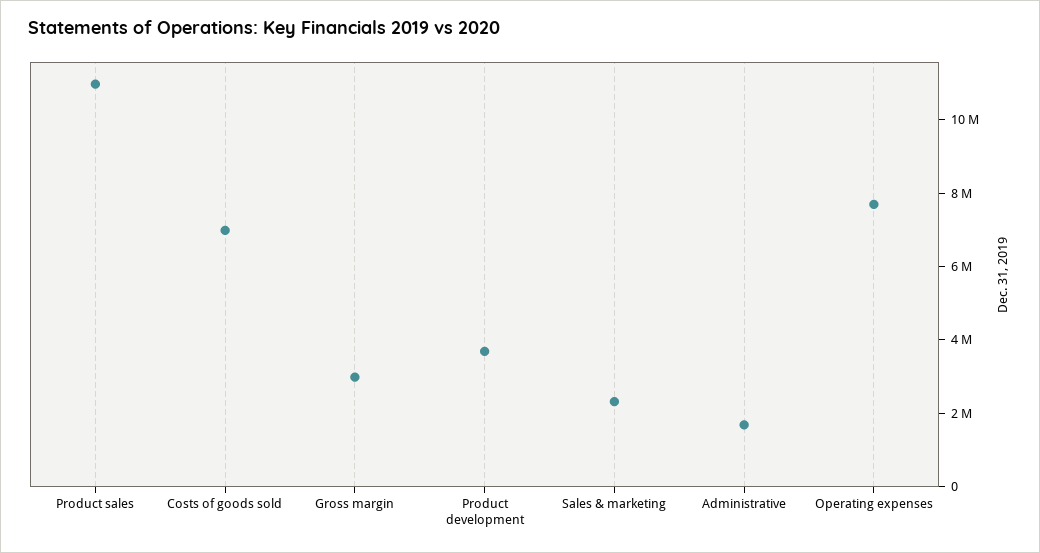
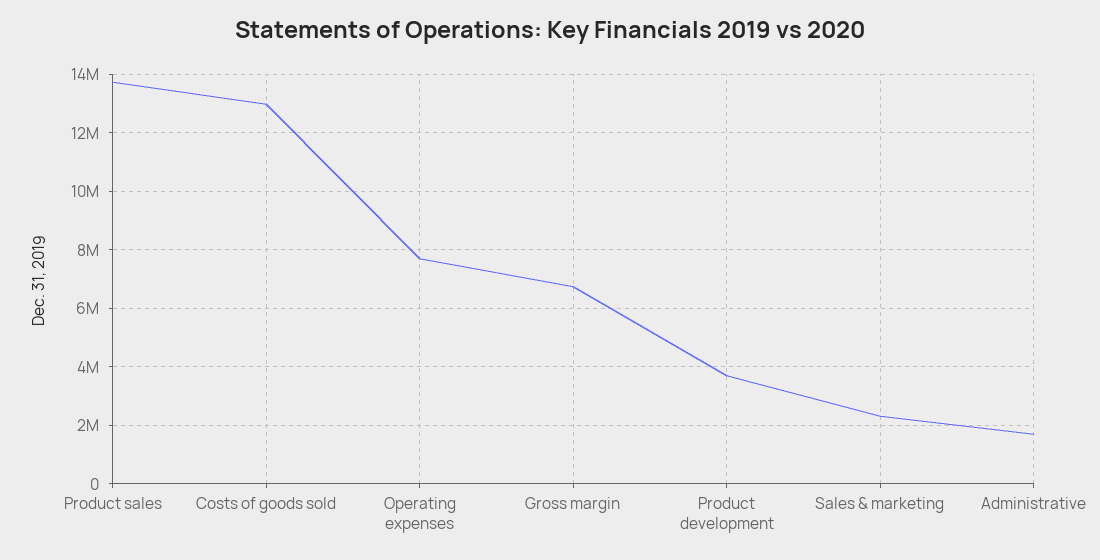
Product sales: 11000000 -> 13750000
Costs of goods sold: 7000000 -> 13000000
Gross margin: 3000000 -> 6750000

